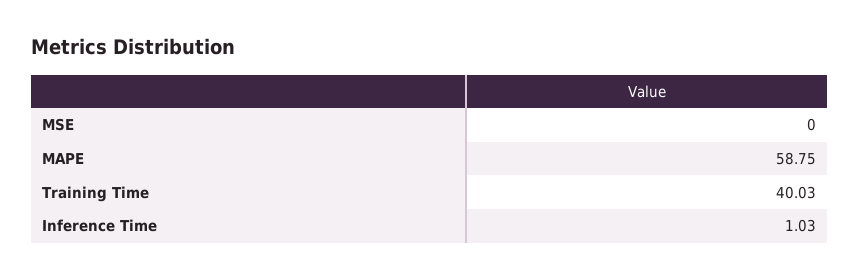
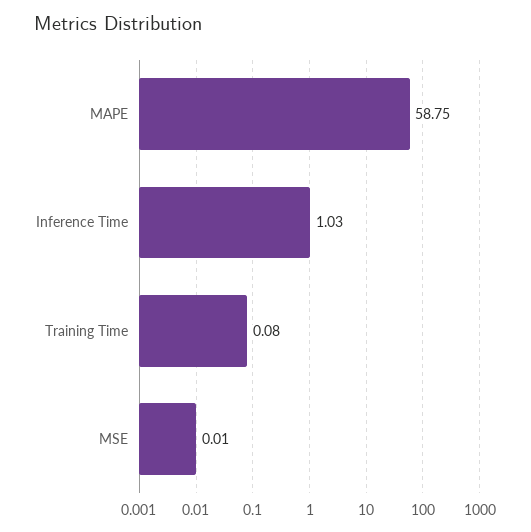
MSE: 0 -> 0.01
Training Time: 40.03 -> 0.08

